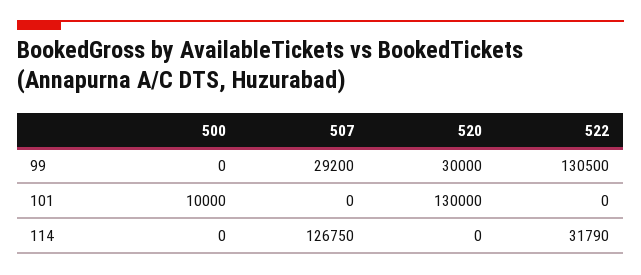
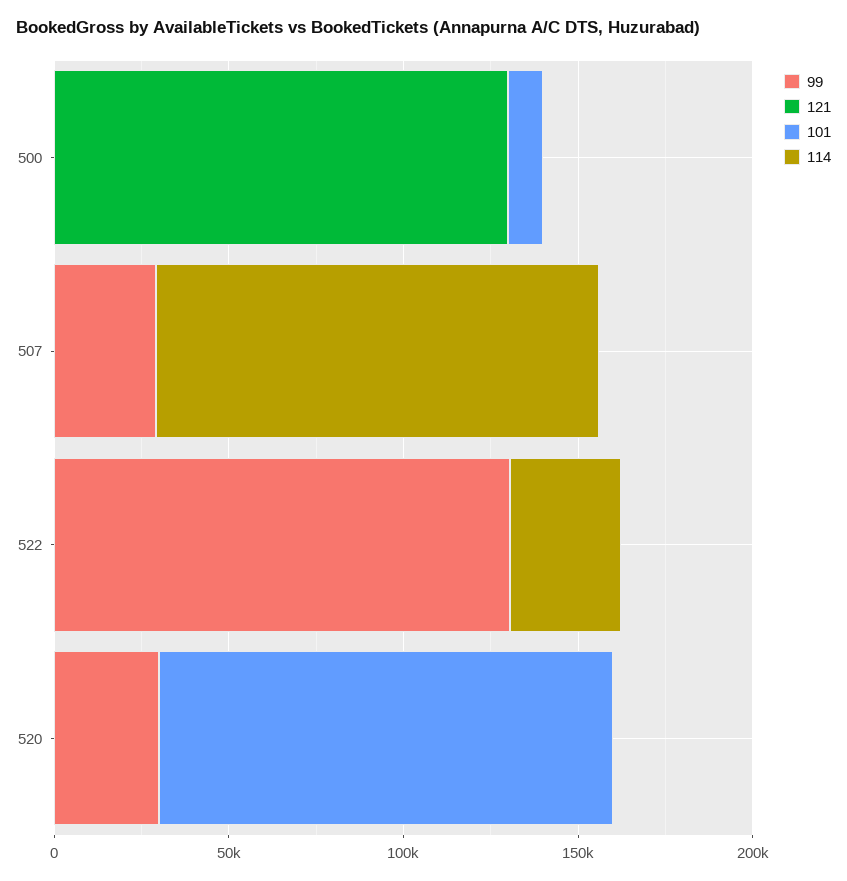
121, 500: none -> 130000
121, 507: none -> 0
121, 522: none -> 0
121, 520: none -> 0

